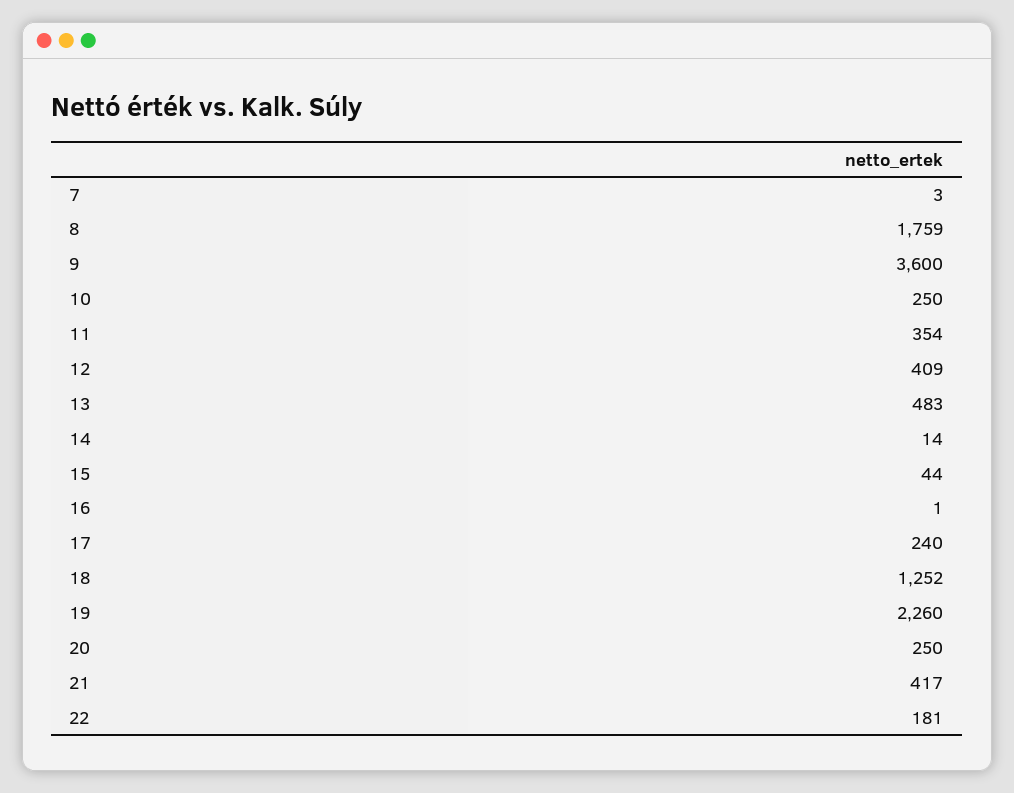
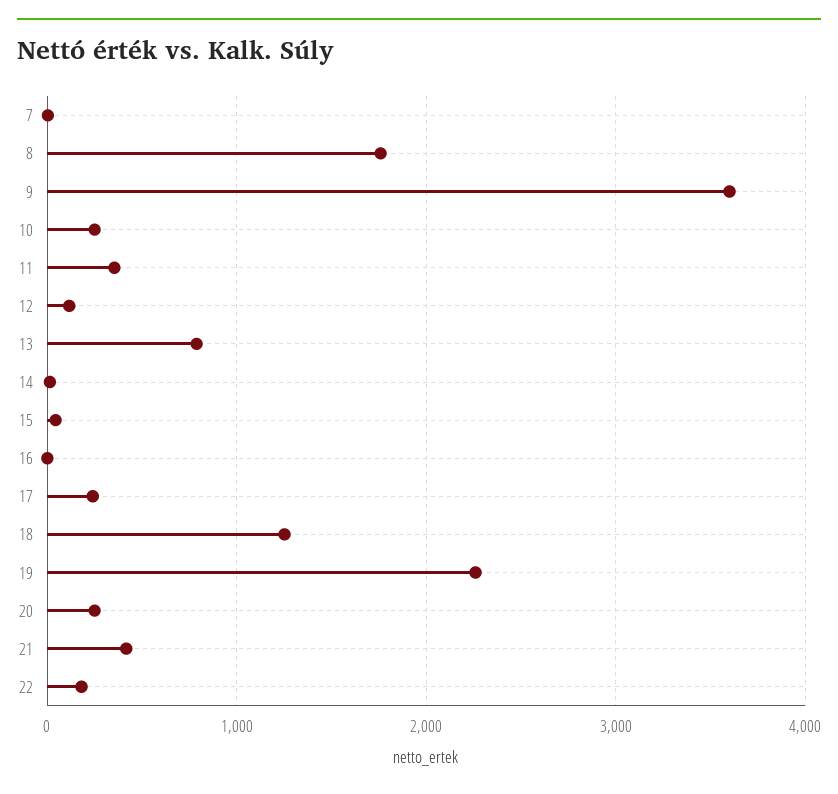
12: 409 -> 100
13: 483 -> 800

